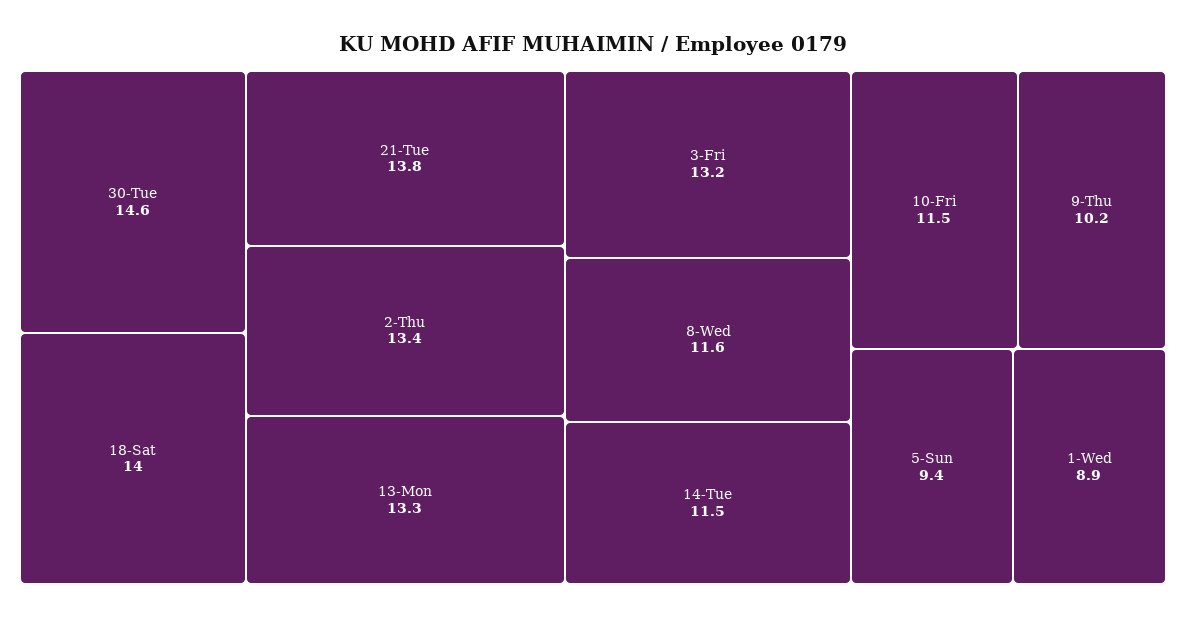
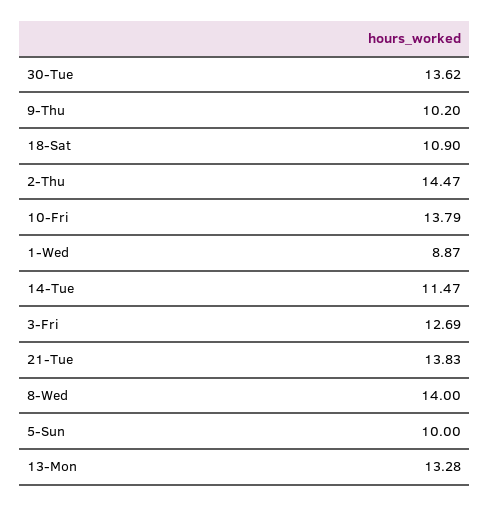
30-Tue: 14.6 -> 13.62
18-Sat: 14 -> 10.9
2-Thu: 13.4 -> 14.47
3-Fri: 13.2 -> 12.69
8-Wed: 11.6 -> 14
10-Fri: 11.5 -> 13.79
5-Sun: 9.4 -> 10

